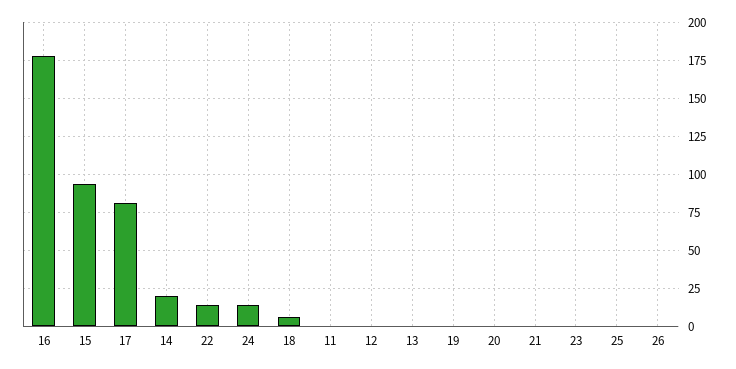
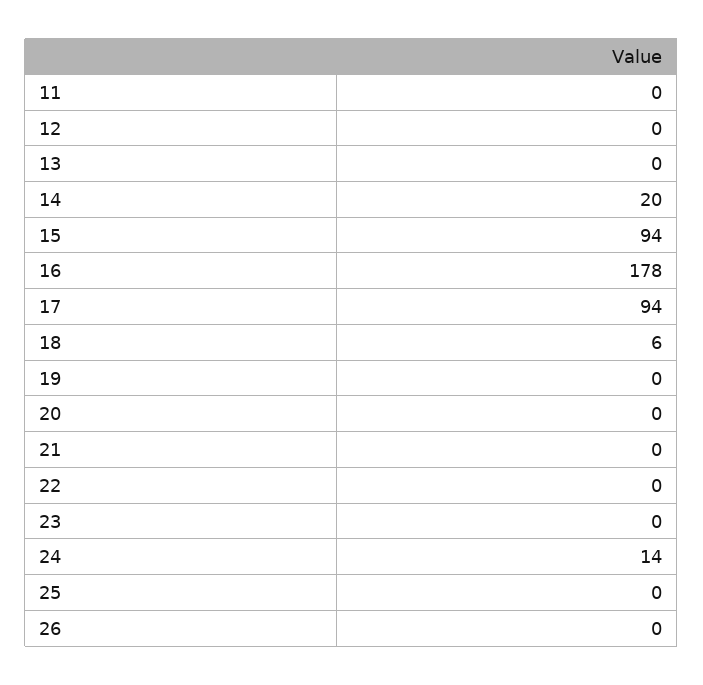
17: 80 -> 94
22: 15 -> 0

